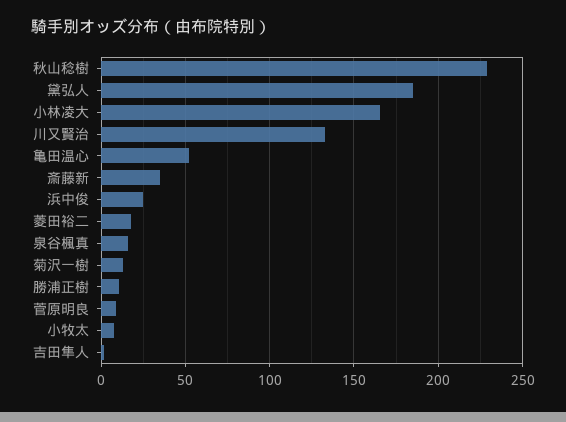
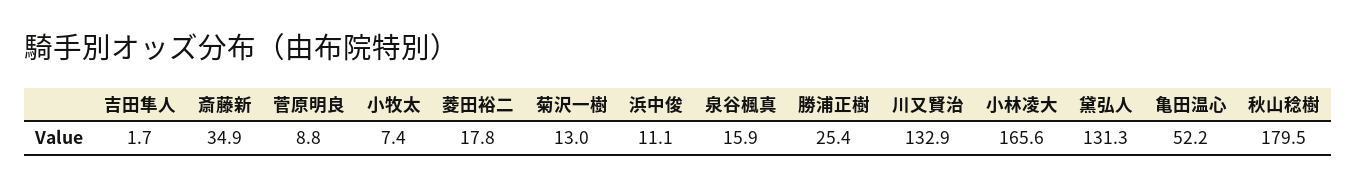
秋山稔樹: 230 -> 179.5
黛弘人: 185 -> 131.3
浜中俊: 25 -> 11.1
勝浦正樹: 10 -> 25.4

